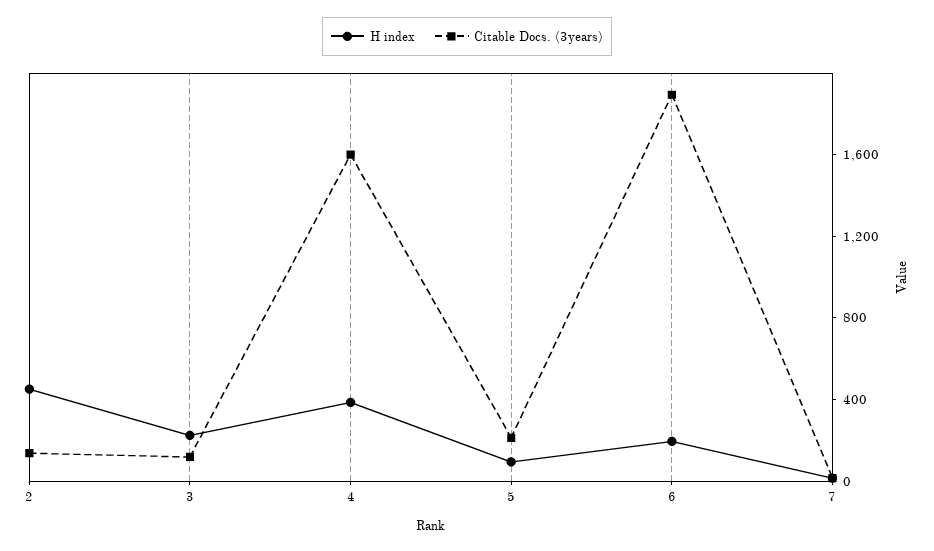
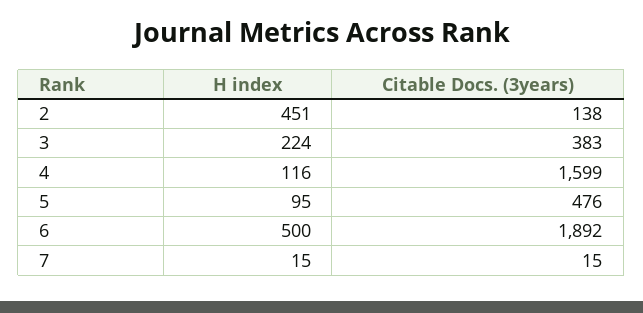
Citable Docs. (3years), 3: 100 -> 383
H index, 4: 400 -> 116
Citable Docs. (3years), 5: 200 -> 476
H index, 6: 200 -> 500

